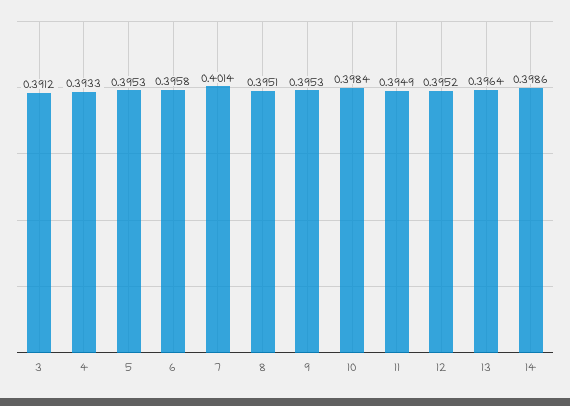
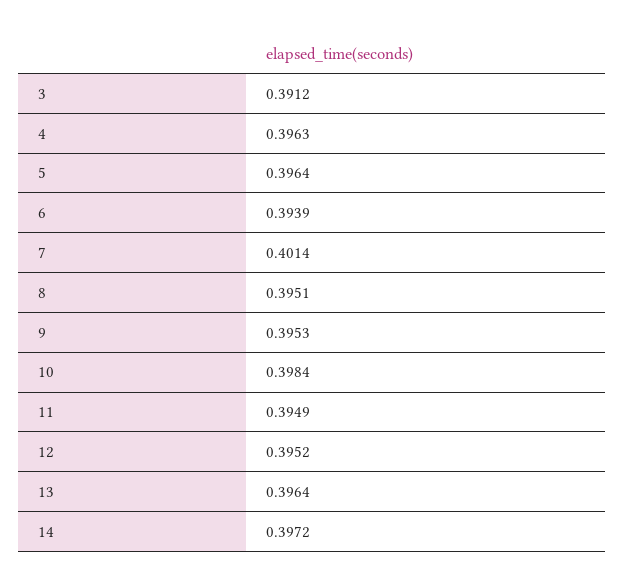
4: 0.3933 -> 0.3963
5: 0.3953 -> 0.3964
6: 0.3958 -> 0.3939
14: 0.3986 -> 0.3972

